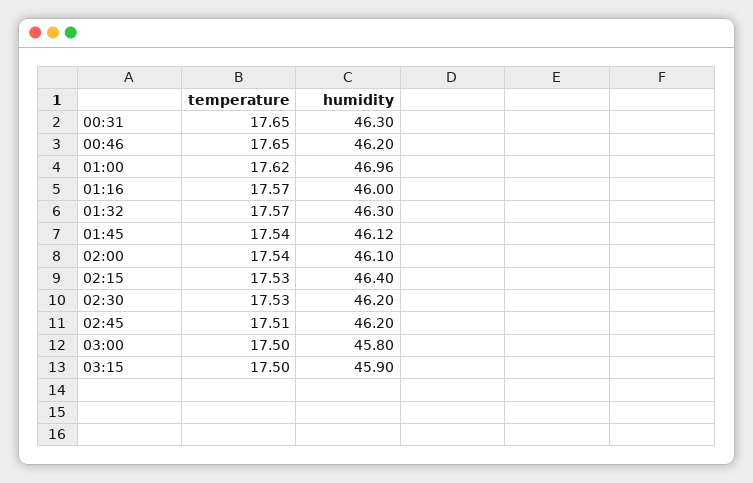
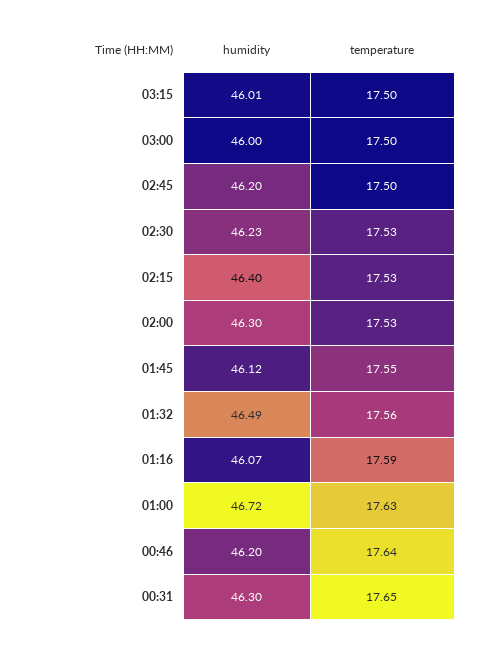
temperature, 00:46: 17.65 -> 17.64
temperature, 01:00: 17.62 -> 17.63
humidity, 01:00: 46.96 -> 46.72
temperature, 01:16: 17.57 -> 17.59
humidity, 01:16: 46 -> 46.07
temperature, 01:32: 17.57 -> 17.56
humidity, 01:32: 46.3 -> 46.49
temperature, 01:45: 17.54 -> 17.55
temperature, 02:00: 17.54 -> 17.53
humidity, 02:00: 46.1 -> 46.3
humidity, 02:30: 46.2 -> 46.23
temperature, 02:45: 17.51 -> 17.5
humidity, 03:00: 45.8 -> 46
humidity, 03:15: 45.9 -> 46.01

